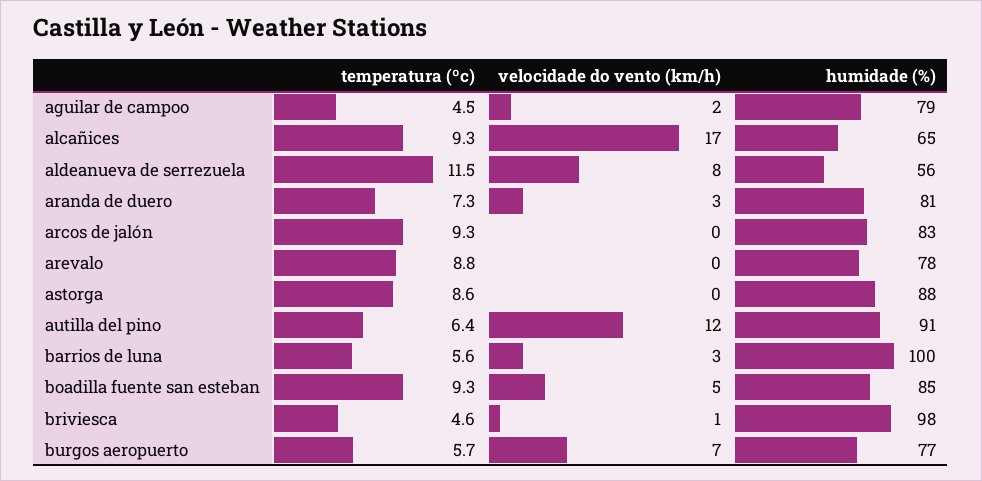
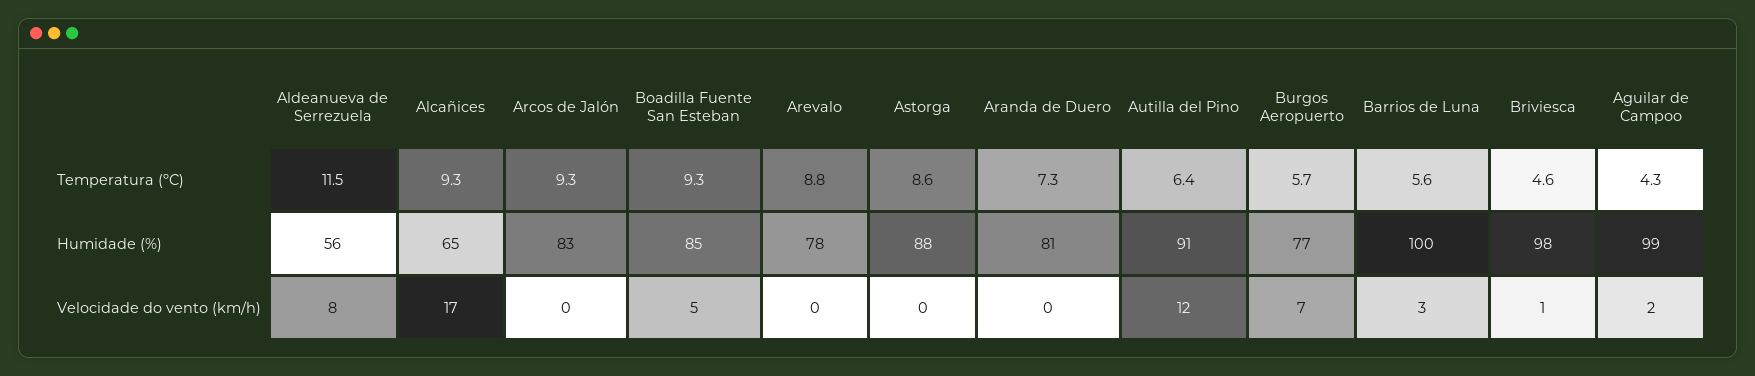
temperatura (ºc), aguilar de campoo: 4.5 -> 4.3
humidade (%), aguilar de campoo: 79 -> 99
velocidade do vento (km/h), aranda de duero: 3 -> 0

